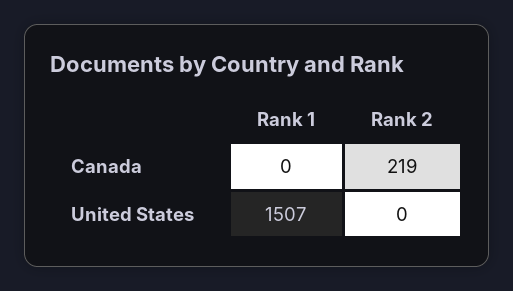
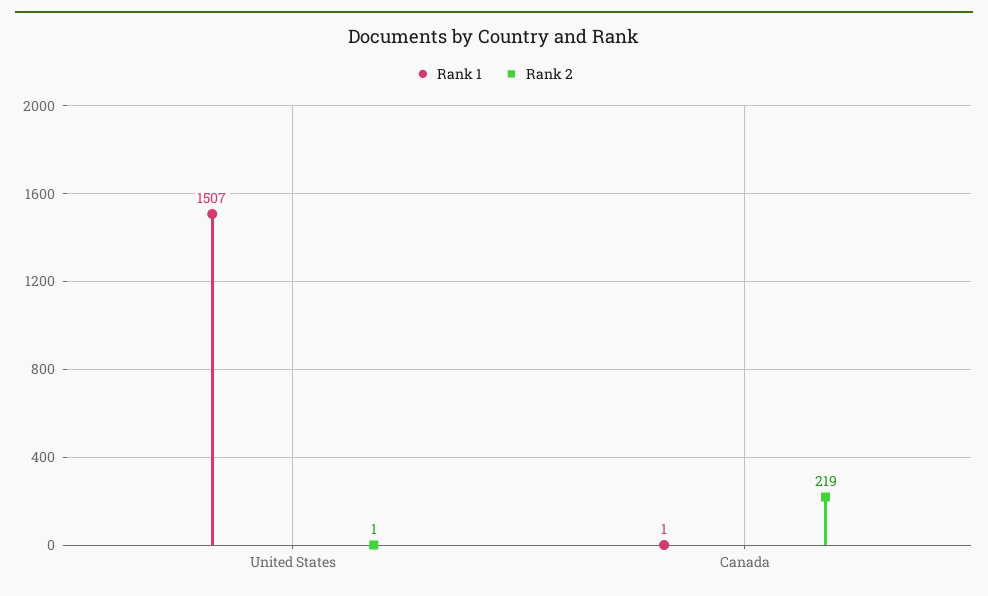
Rank 1, Canada: 0 -> 1
Rank 2, United States: 0 -> 1

